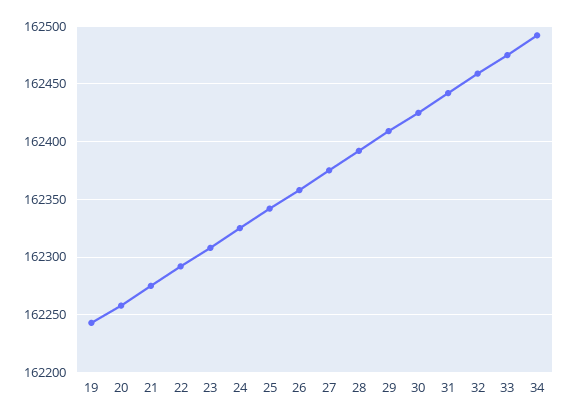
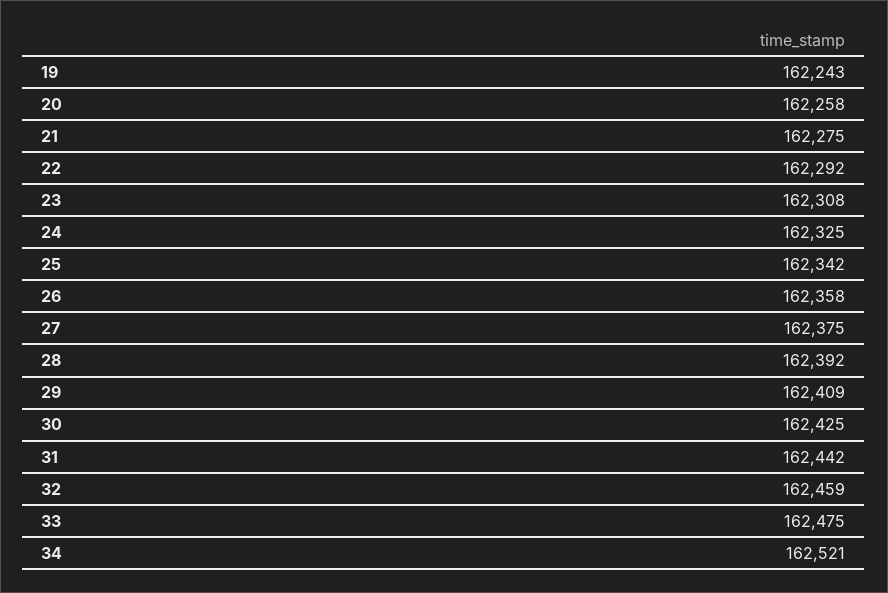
34: 162490 -> 162521

